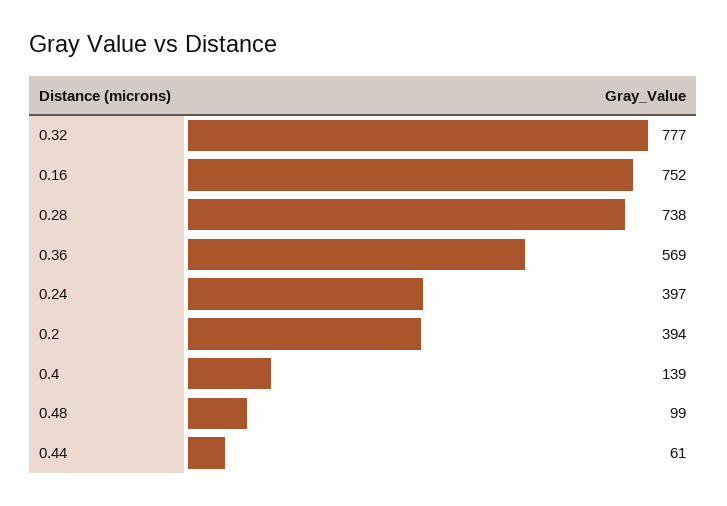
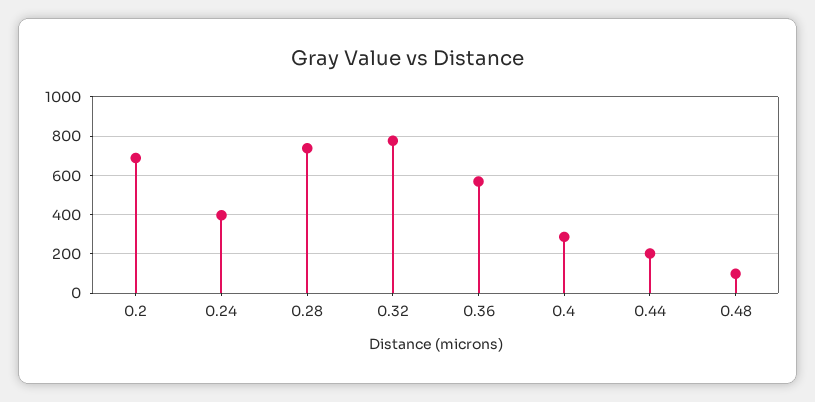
0.16: 752 -> none
0.2: 394 -> 700
0.4: 139 -> 300
0.44: 61 -> 200

